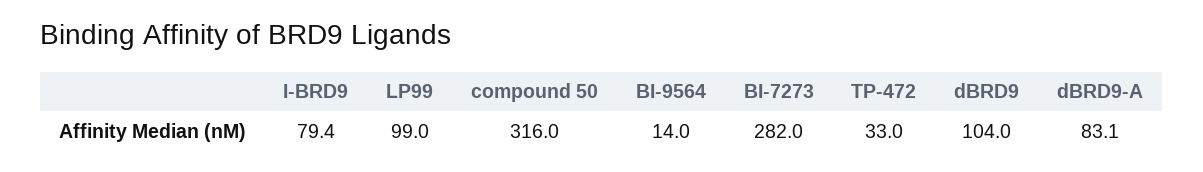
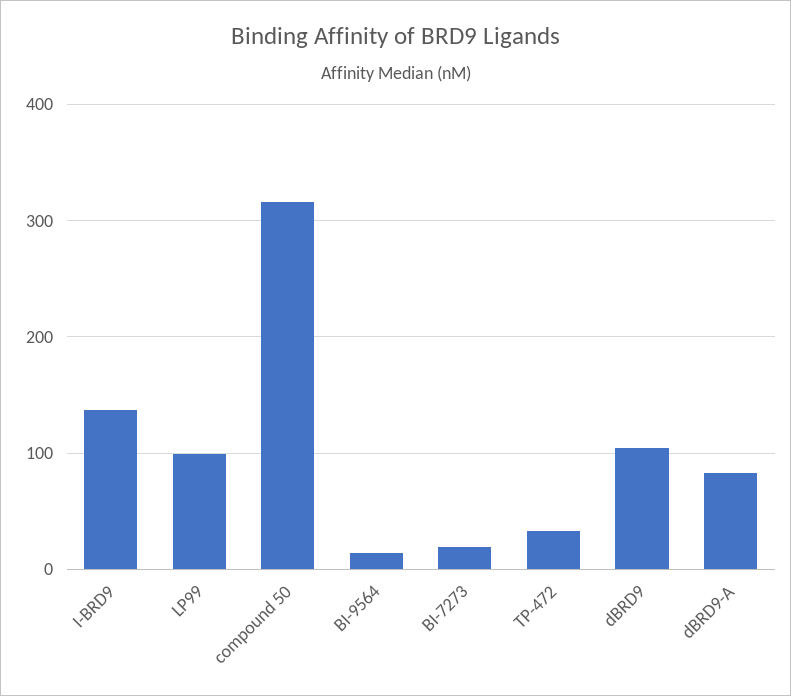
I-BRD9: 79.4 -> 140
BI-7273: 282 -> 20

